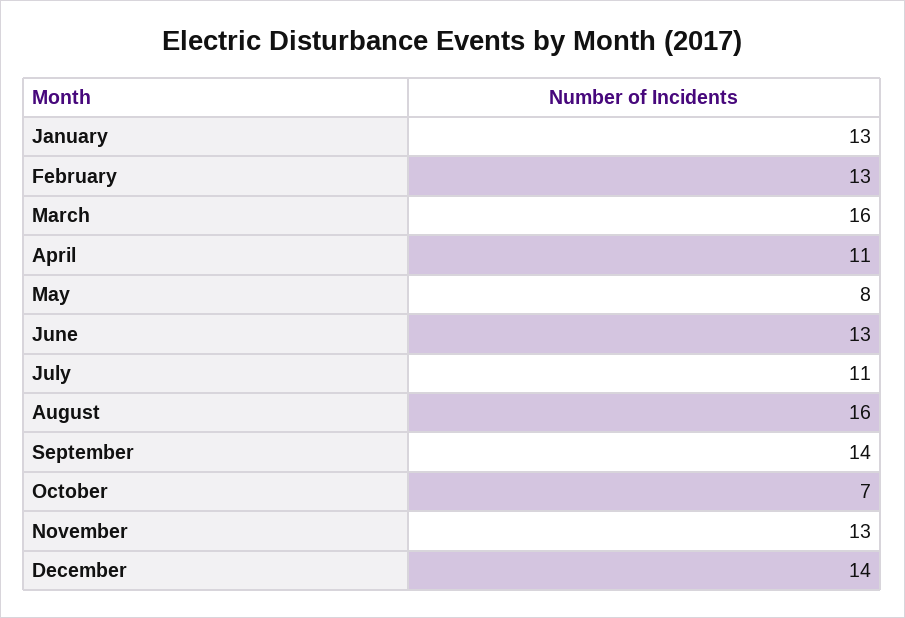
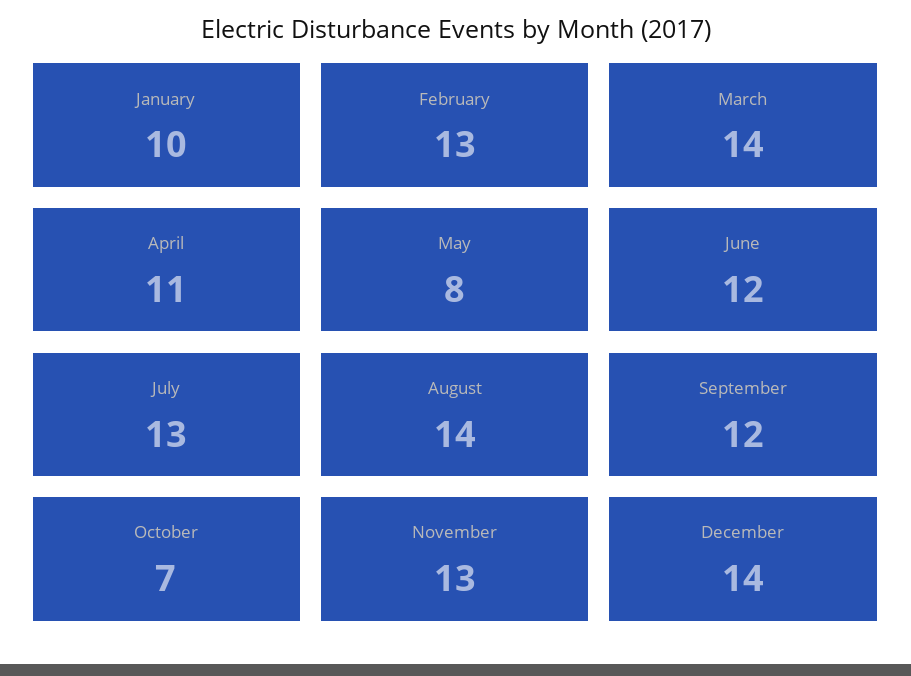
January: 13 -> 10
March: 16 -> 14
June: 13 -> 12
July: 11 -> 13
August: 16 -> 14
September: 14 -> 12

